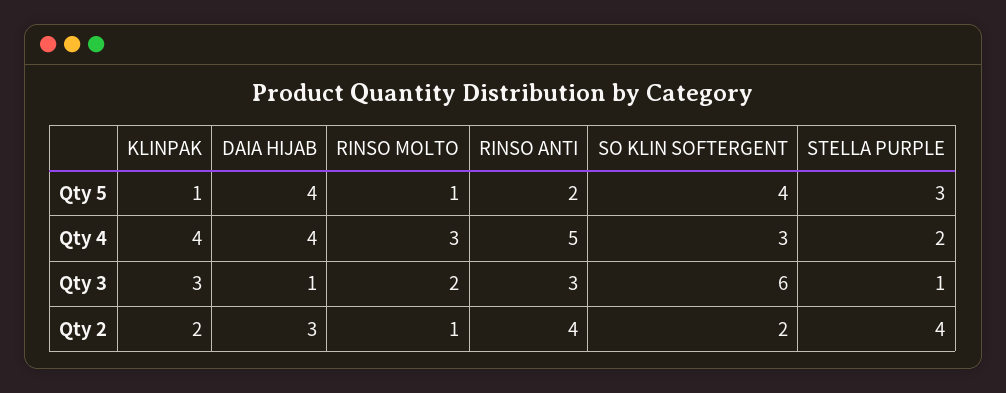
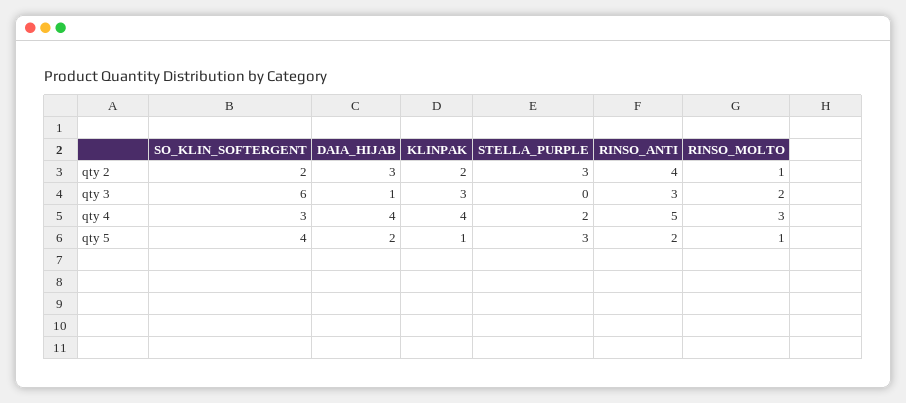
DAIA HIJAB, Qty 5: 4 -> 2
STELLA PURPLE, Qty 3: 1 -> 0
STELLA PURPLE, Qty 2: 4 -> 3

